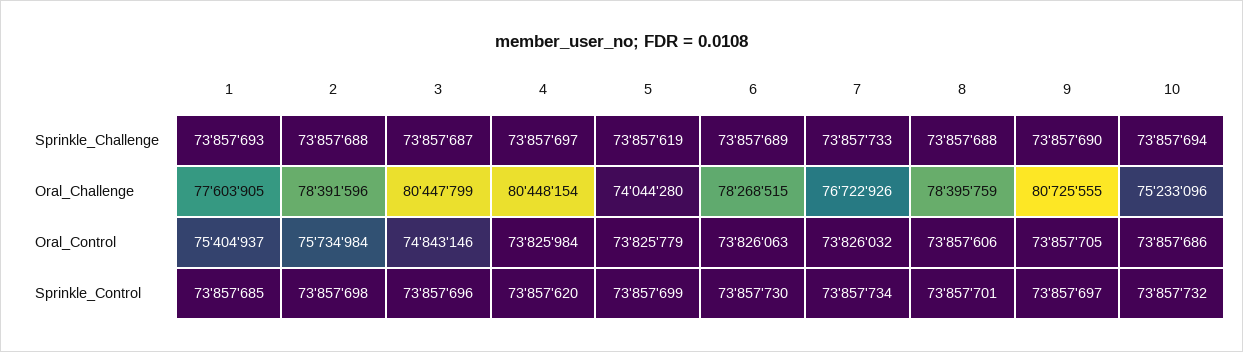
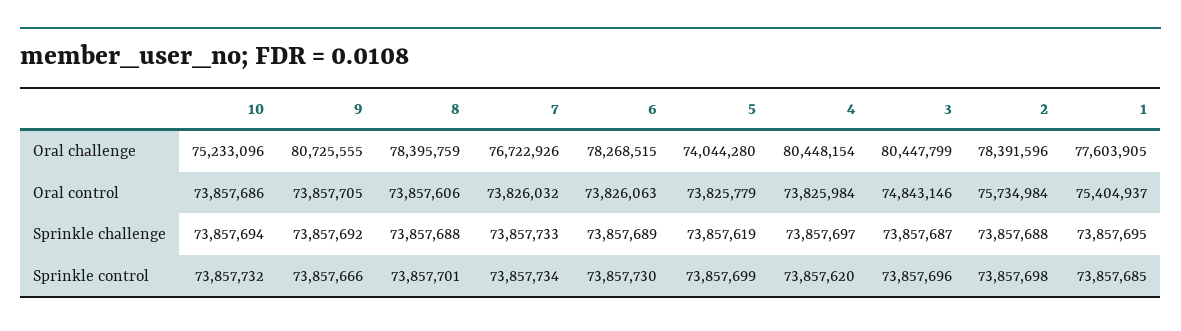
1, Sprinkle_Challenge: 73857693 -> 73857695
9, Sprinkle_Challenge: 73857690 -> 73857692
9, Sprinkle_Control: 73857697 -> 73857666

